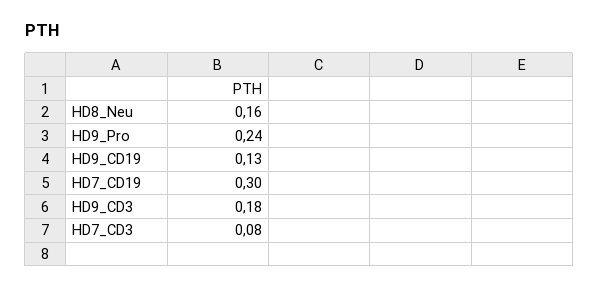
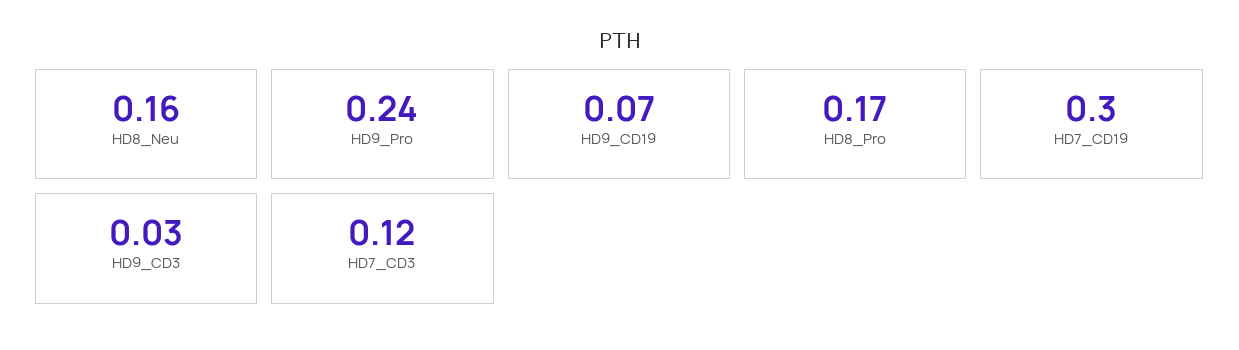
HD9_CD19: 0.13 -> 0.07
HD9_CD3: 0.18 -> 0.03
HD7_CD3: 0.08 -> 0.12
HD8_Pro: none -> 0.17

